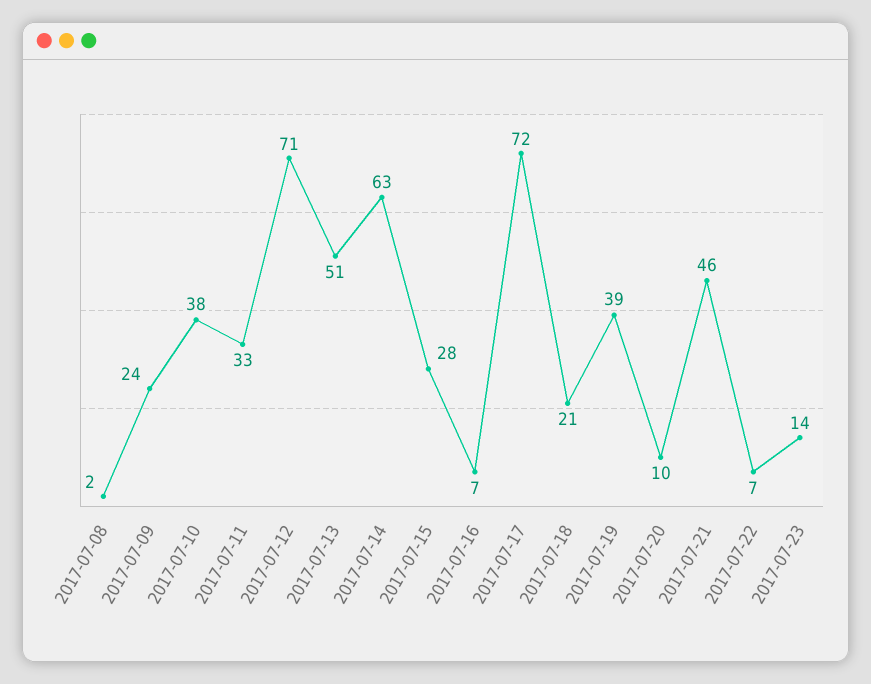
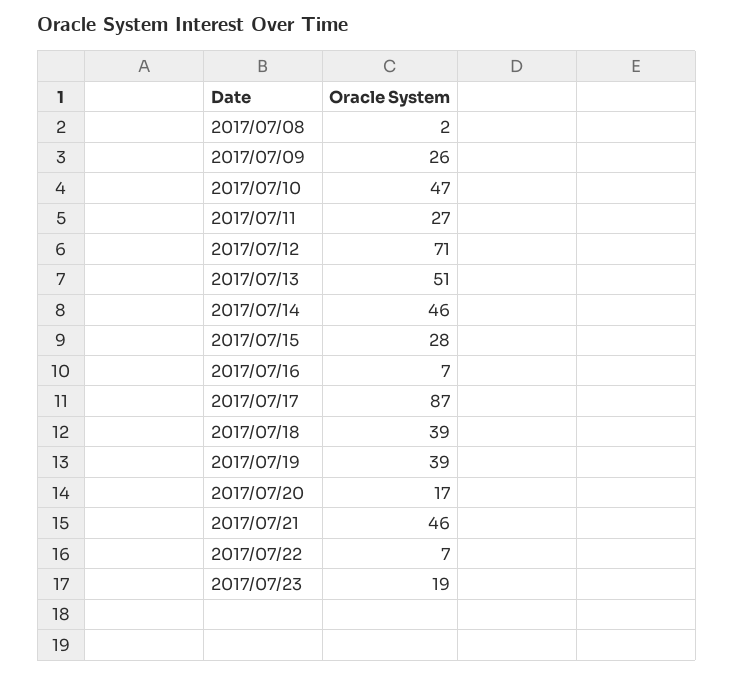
2017-07-09: 24 -> 26
2017-07-10: 38 -> 47
2017-07-11: 33 -> 27
2017-07-14: 63 -> 46
2017-07-17: 72 -> 87
2017-07-18: 21 -> 39
2017-07-20: 10 -> 17
2017-07-23: 14 -> 19

